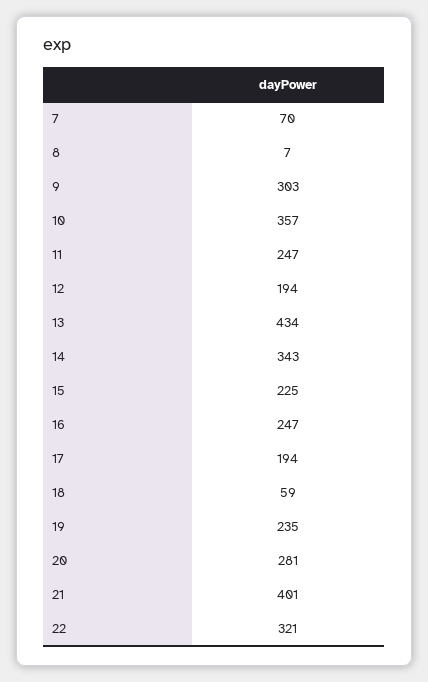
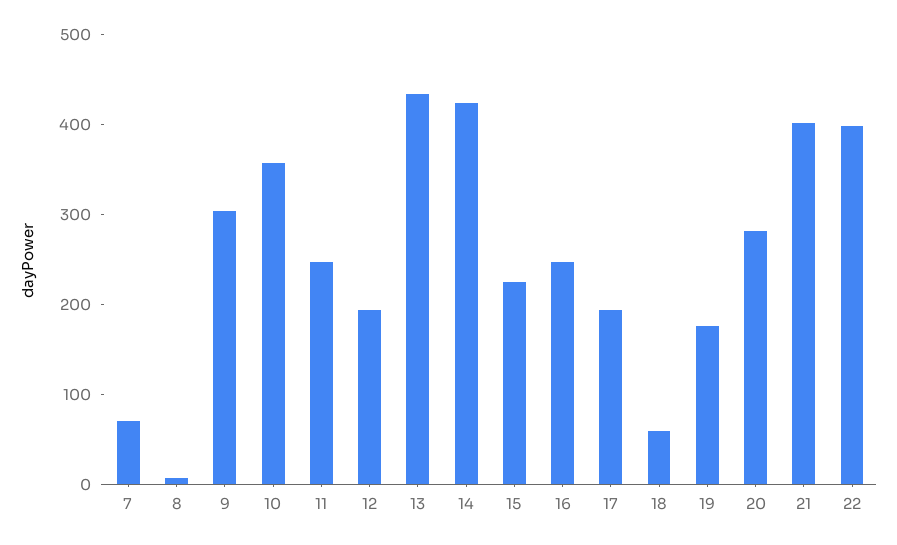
14: 343 -> 420
19: 235 -> 180
22: 321 -> 400

